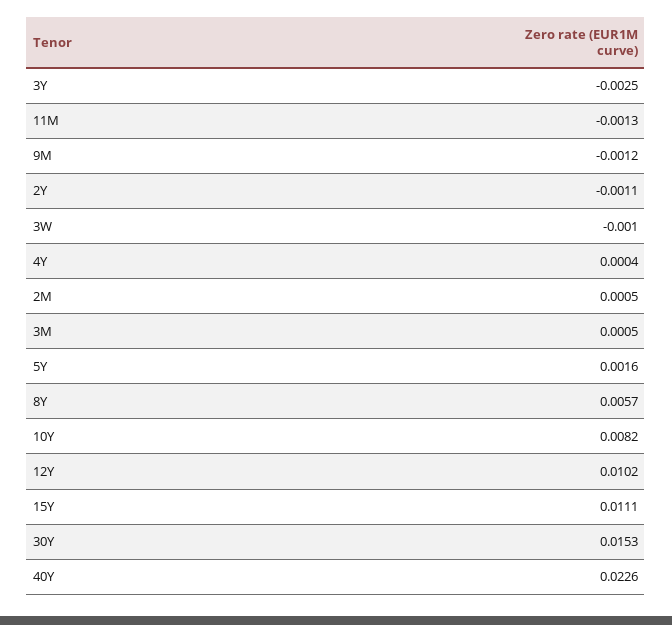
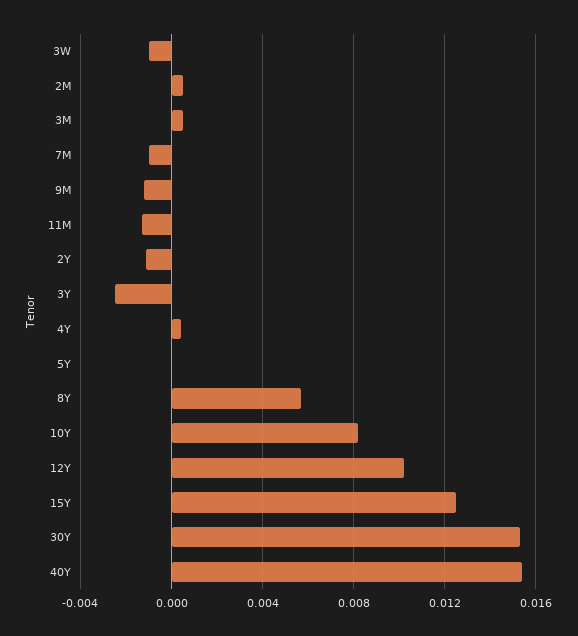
5Y: 0.0016 -> 0
15Y: 0.0111 -> 0.0125
40Y: 0.0226 -> 0.0155
7M: none -> -0.001

